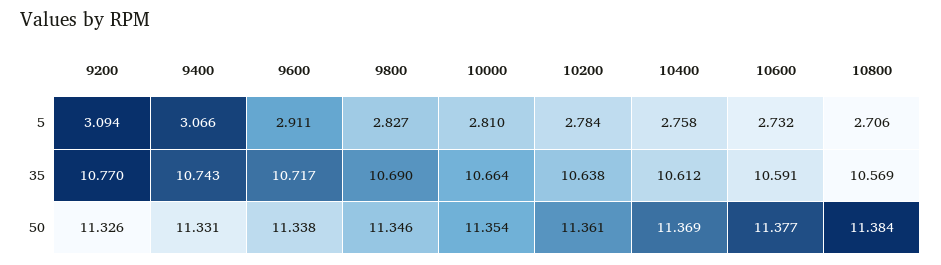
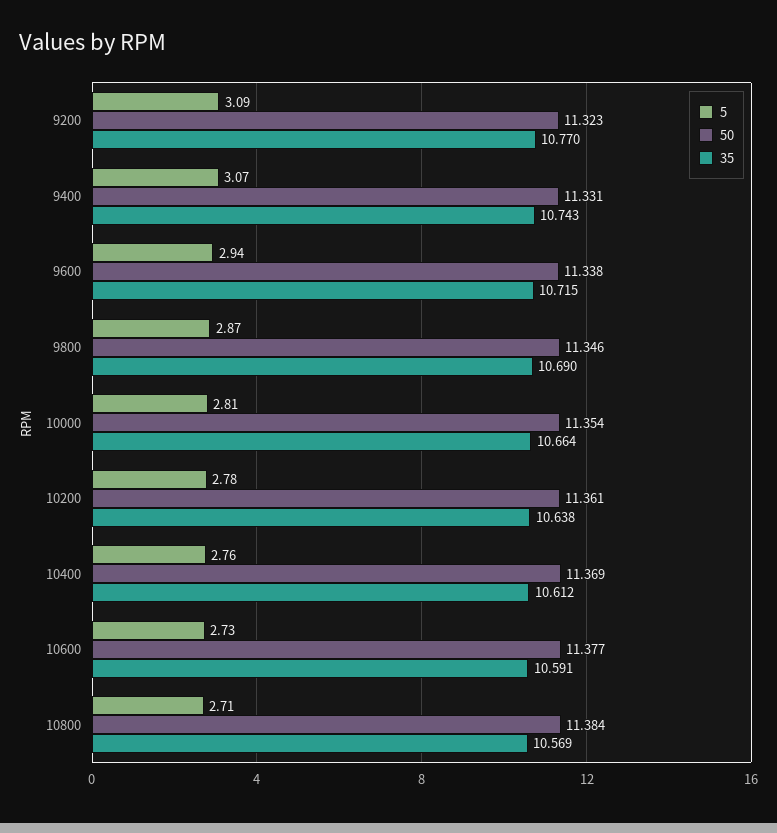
5, 9600: 2.911 -> 2.94
5, 9800: 2.827 -> 2.87
35, 9600: 10.717 -> 10.715
50, 9200: 11.326 -> 11.323

